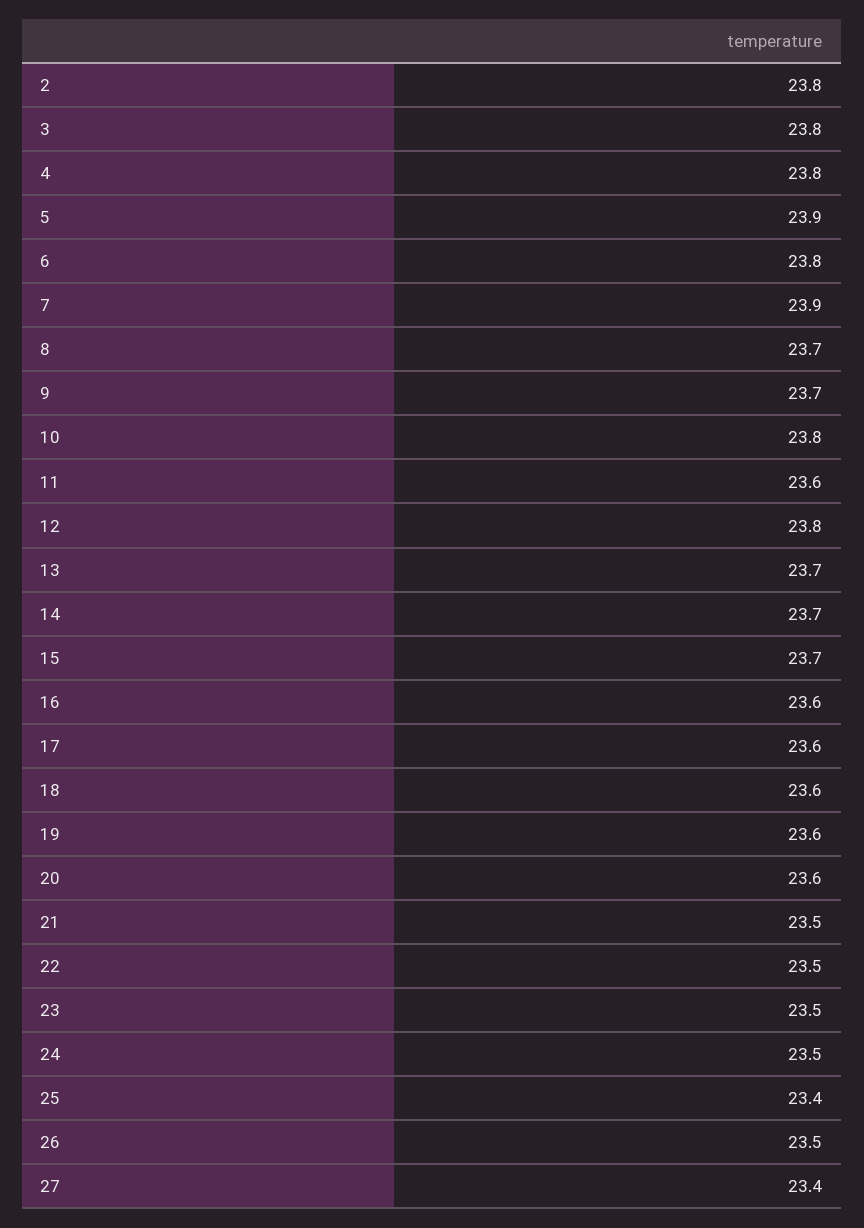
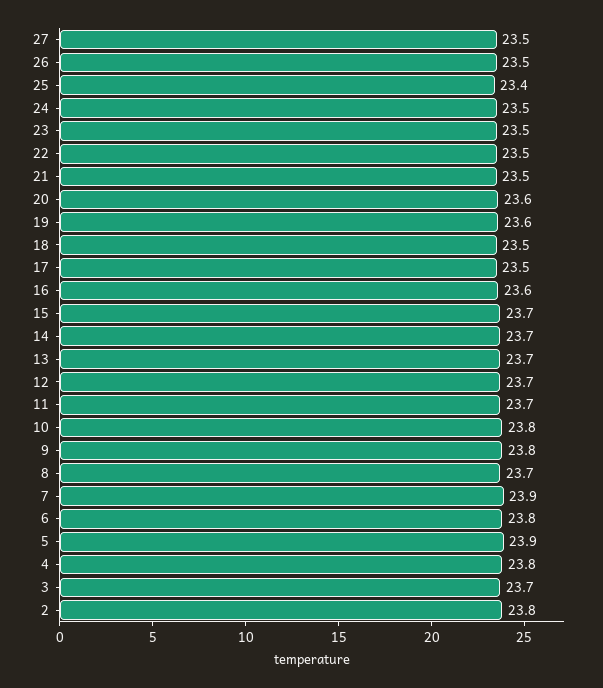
3: 23.8 -> 23.7
9: 23.7 -> 23.8
11: 23.6 -> 23.7
12: 23.8 -> 23.7
17: 23.6 -> 23.5
18: 23.6 -> 23.5
27: 23.4 -> 23.5

